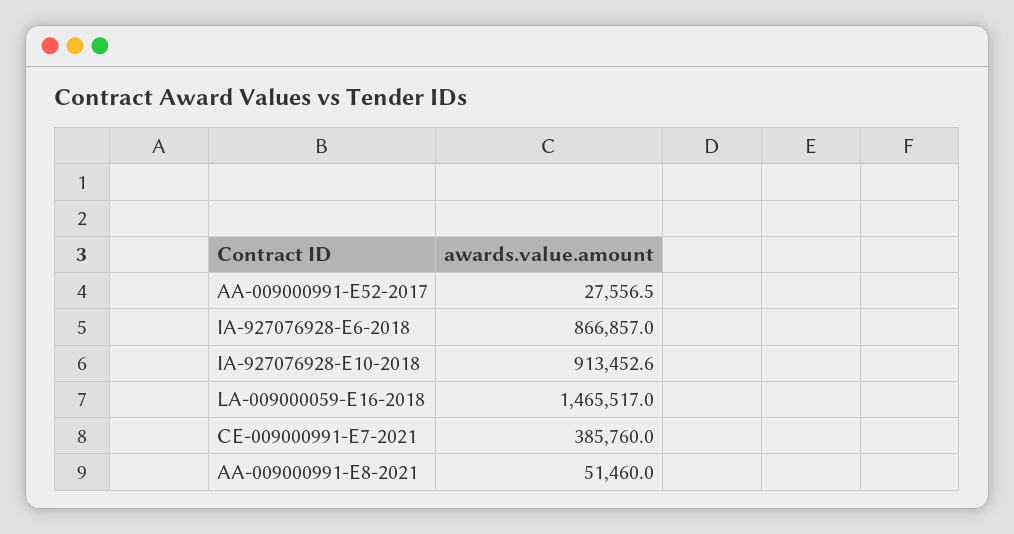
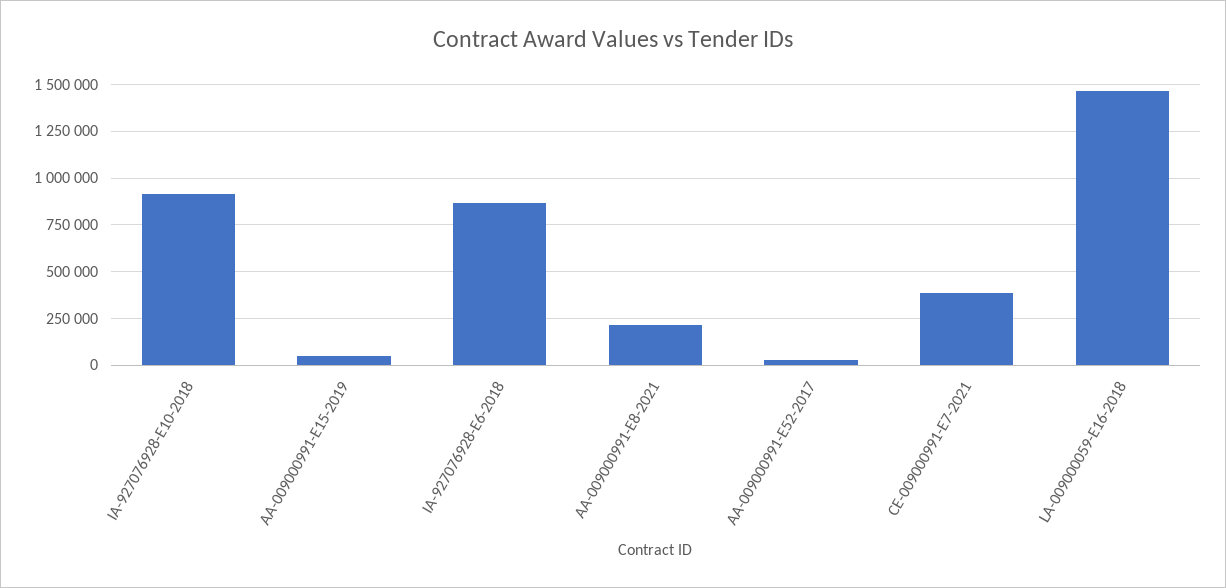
AA-009000991-E8-2021: 51460 -> 200000
AA-009000991-E15-2019: none -> 50000

